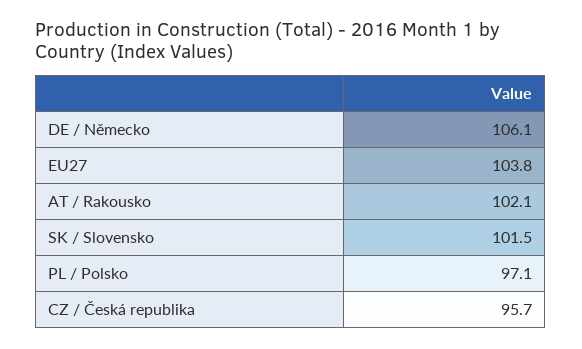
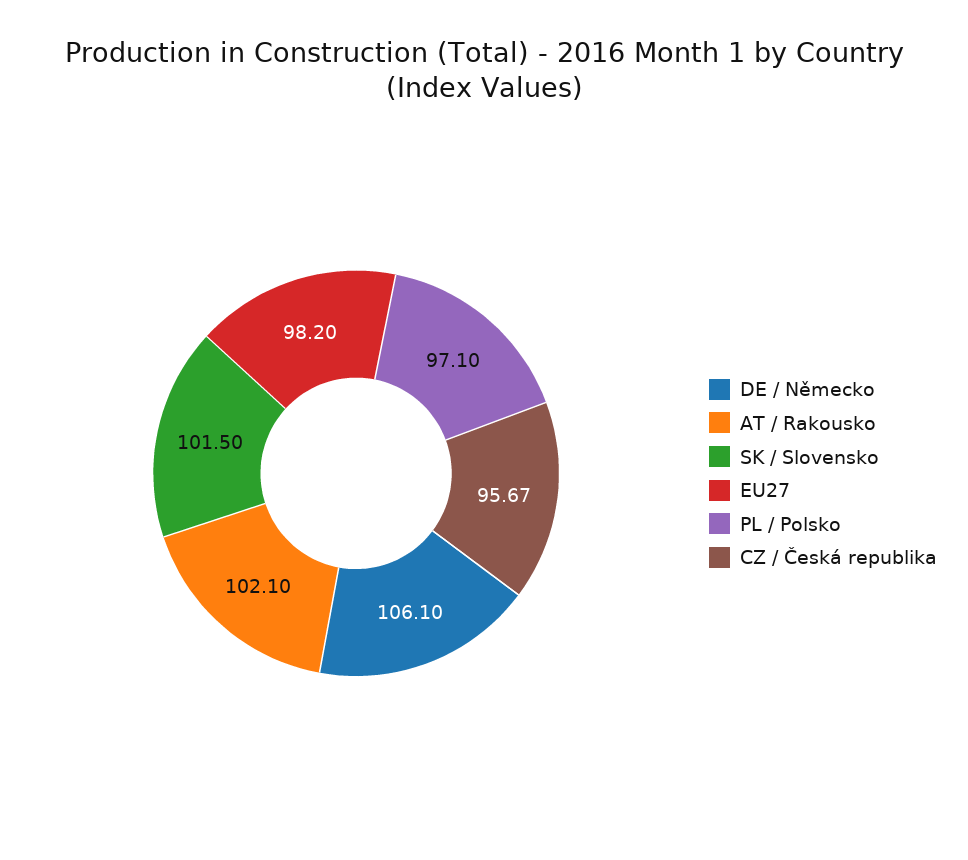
EU27: 103.8 -> 98.2

